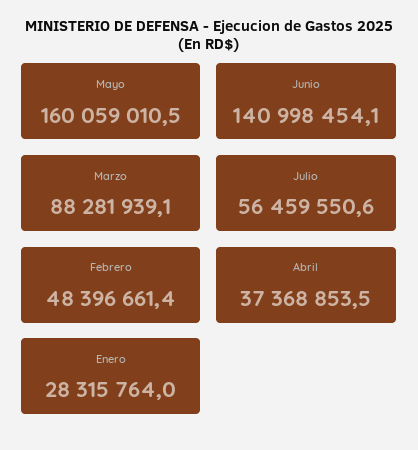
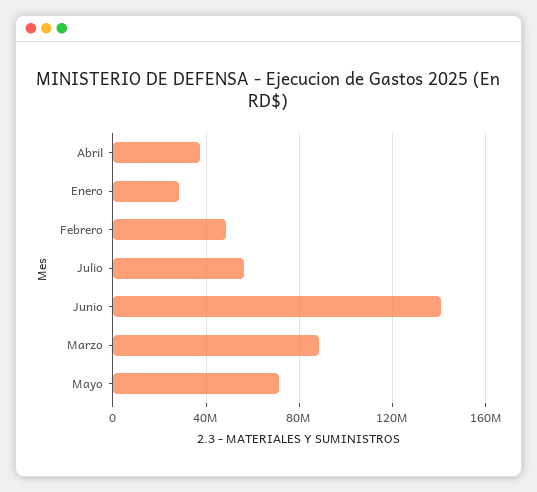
Mayo: 160059010.5 -> 70000000

